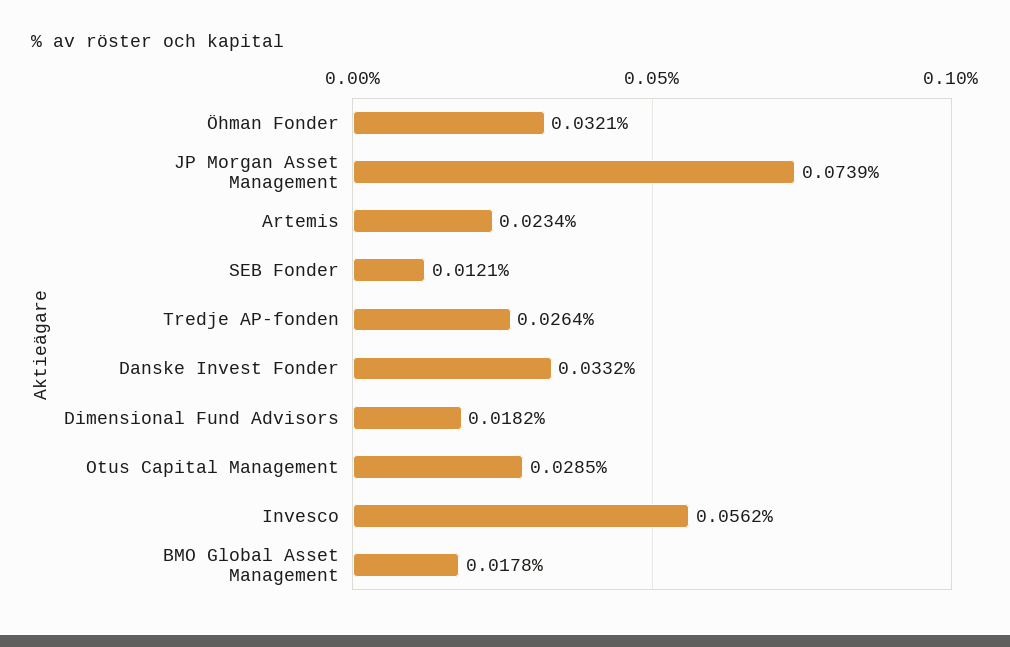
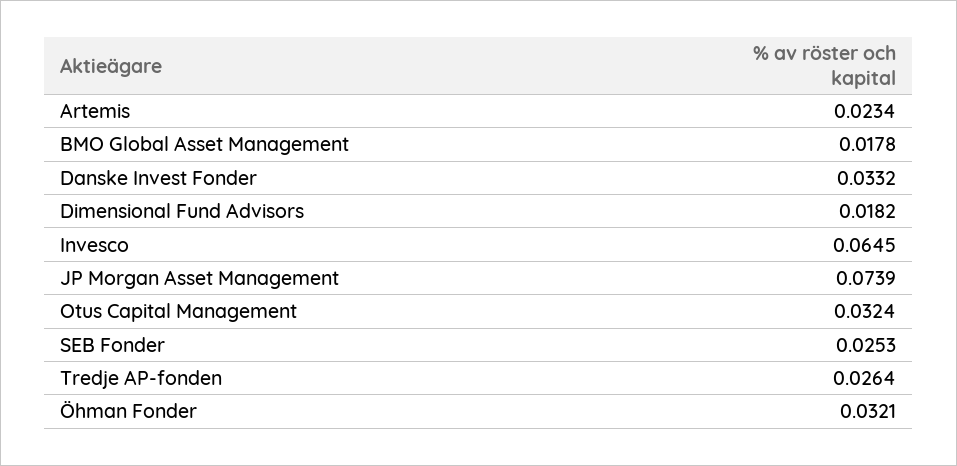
SEB Fonder: 0.0121 -> 0.0253
Otus Capital Management: 0.0285 -> 0.0324
Invesco: 0.0562 -> 0.0645

